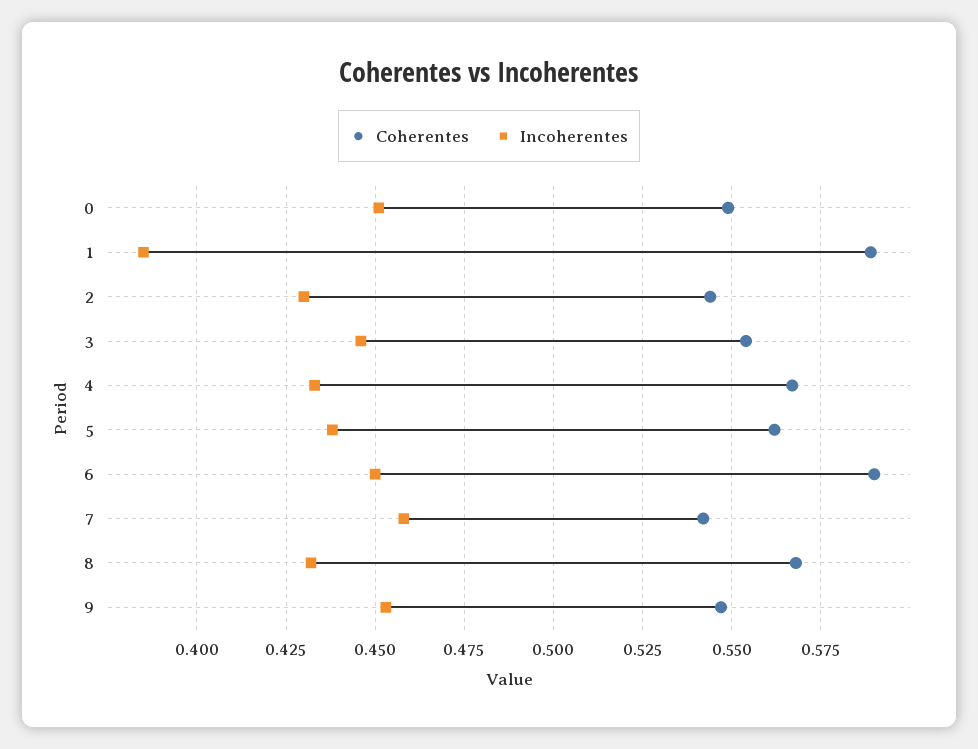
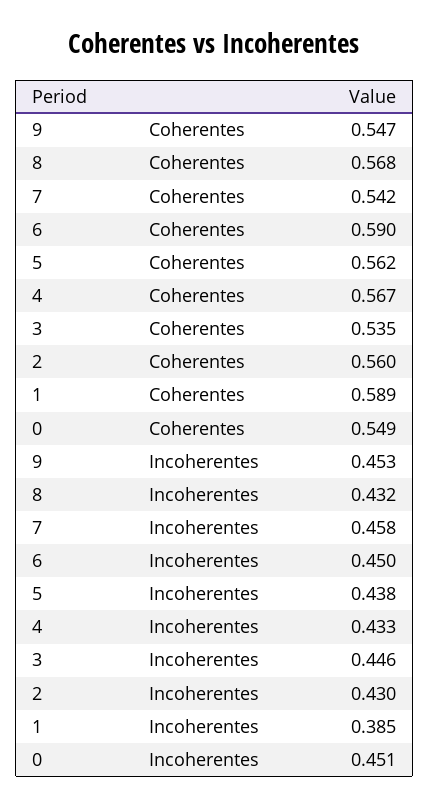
Coherentes, 2: 0.545 -> 0.56
Coherentes, 3: 0.555 -> 0.535

